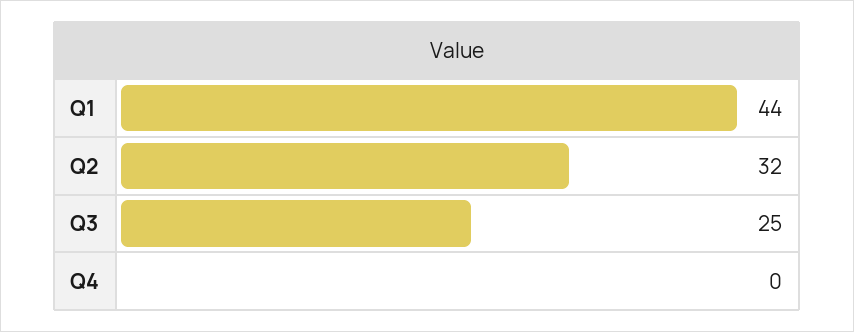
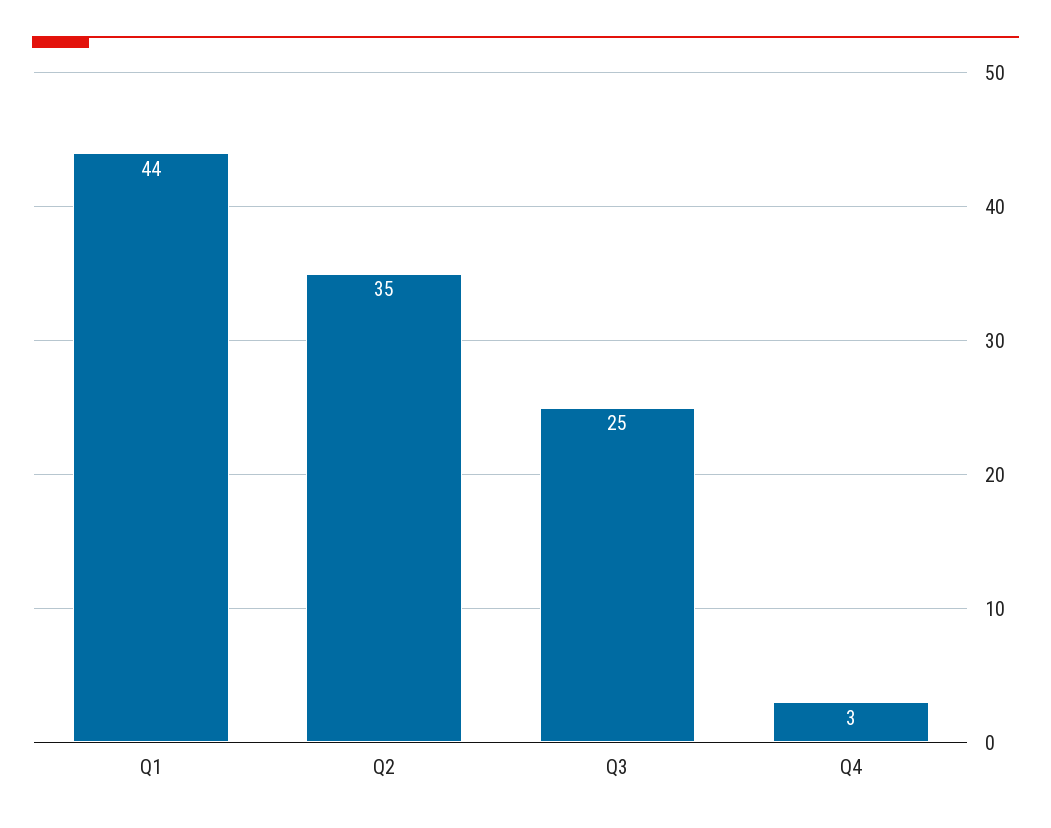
Q2: 32 -> 35
Q4: 0 -> 3

